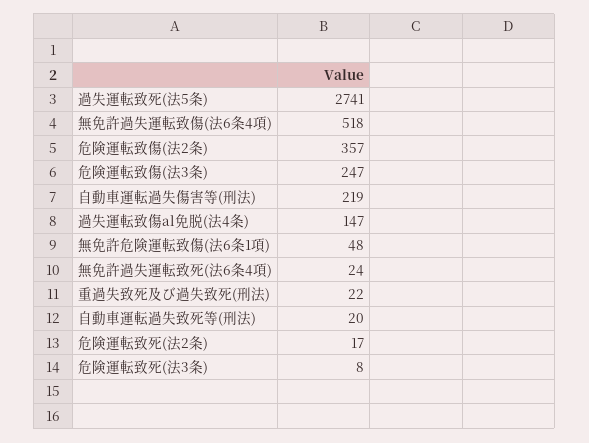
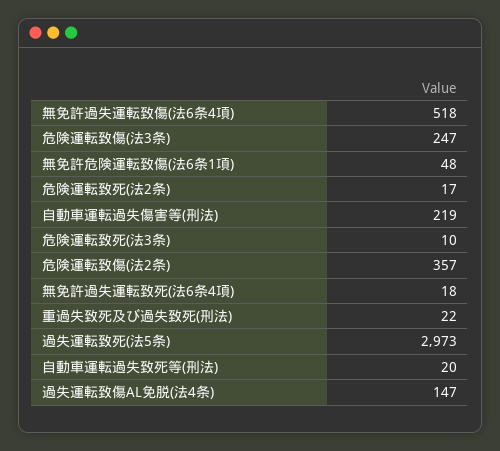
過失運転致死(法5条): 2741 -> 2973
無免許過失運転致死(法6条4項): 24 -> 18
危険運転致死(法3条): 8 -> 10

